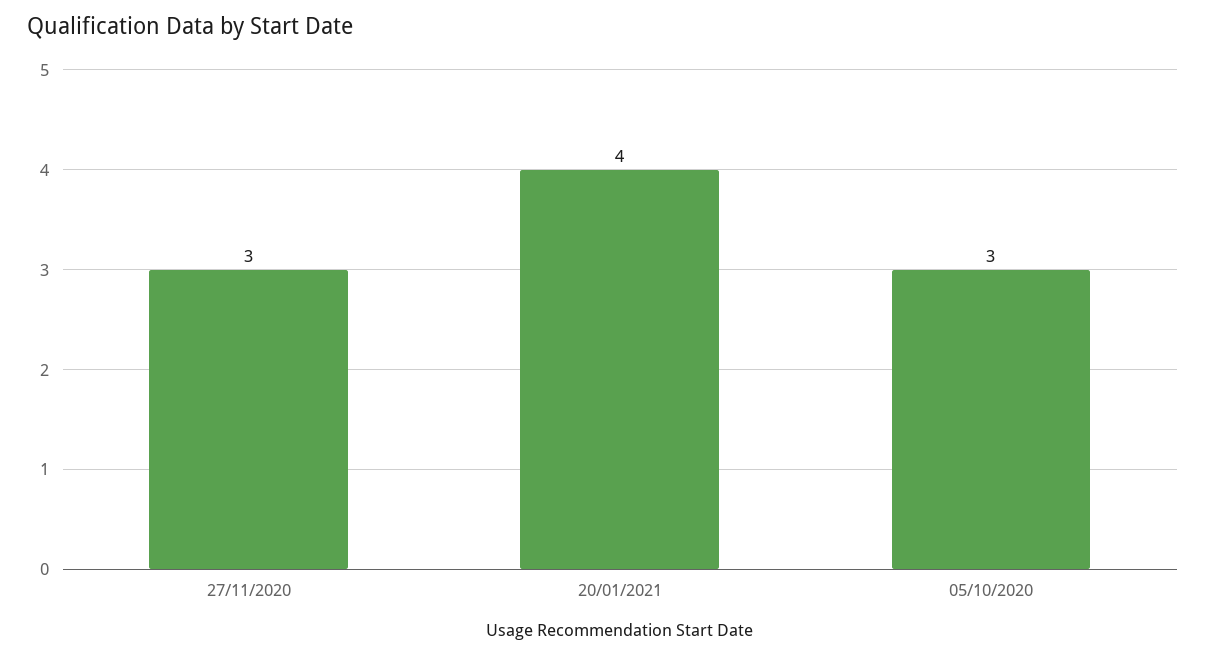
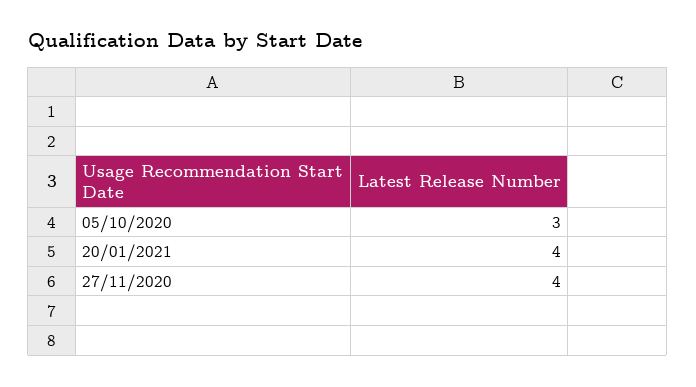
27/11/2020: 3 -> 4

